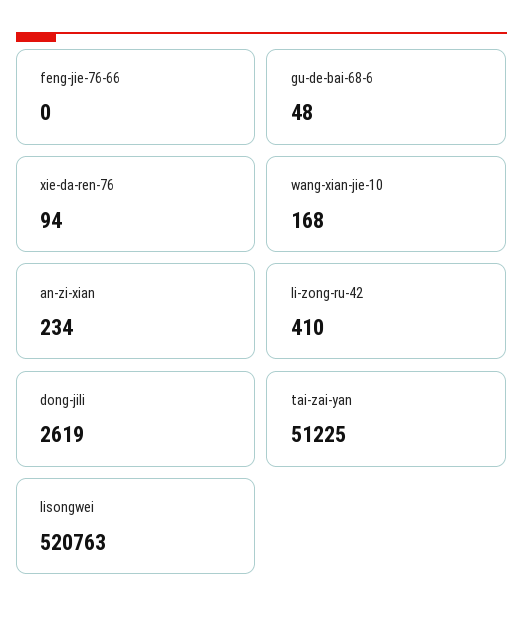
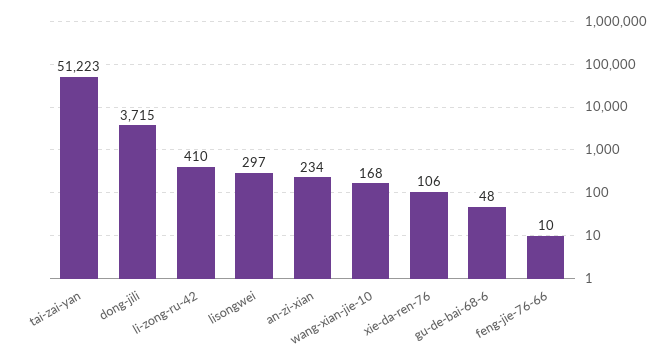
feng-jie-76-66: 0 -> 10
xie-da-ren-76: 94 -> 106
dong-jili: 2619 -> 3715
tai-zai-yan: 51225 -> 51223
lisongwei: 520763 -> 297

